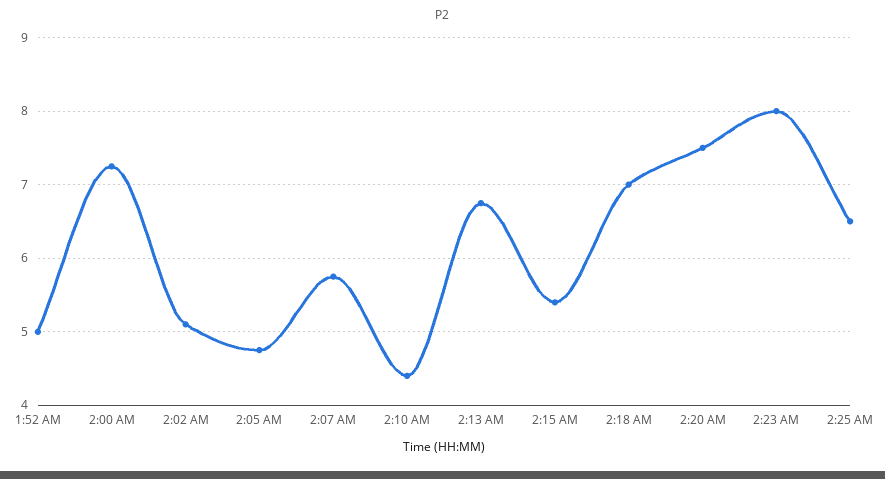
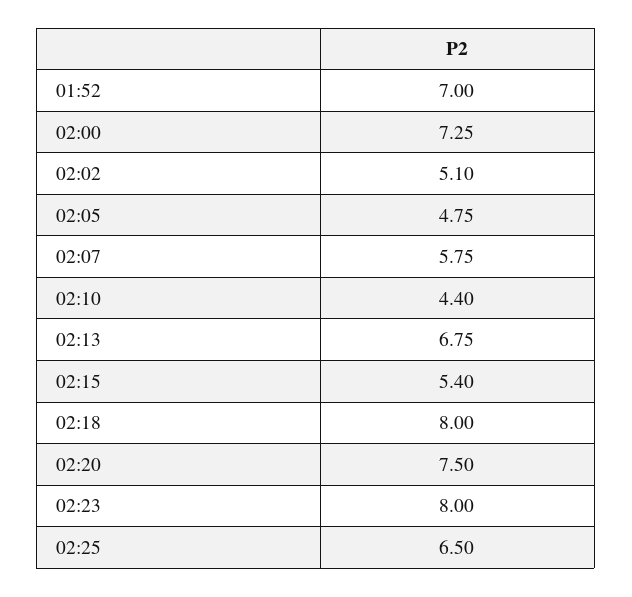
1:52 AM: 5 -> 7
2:18 AM: 7 -> 8

